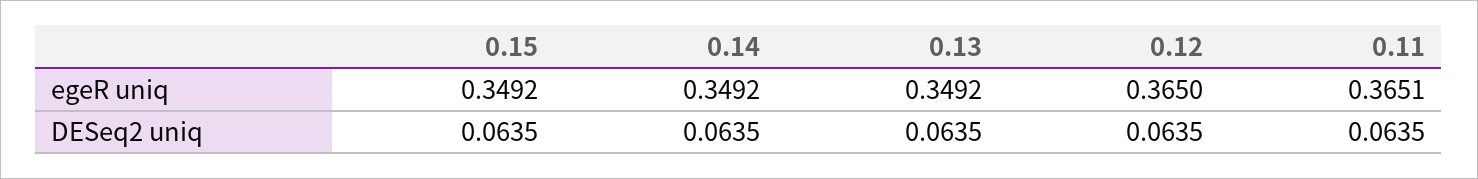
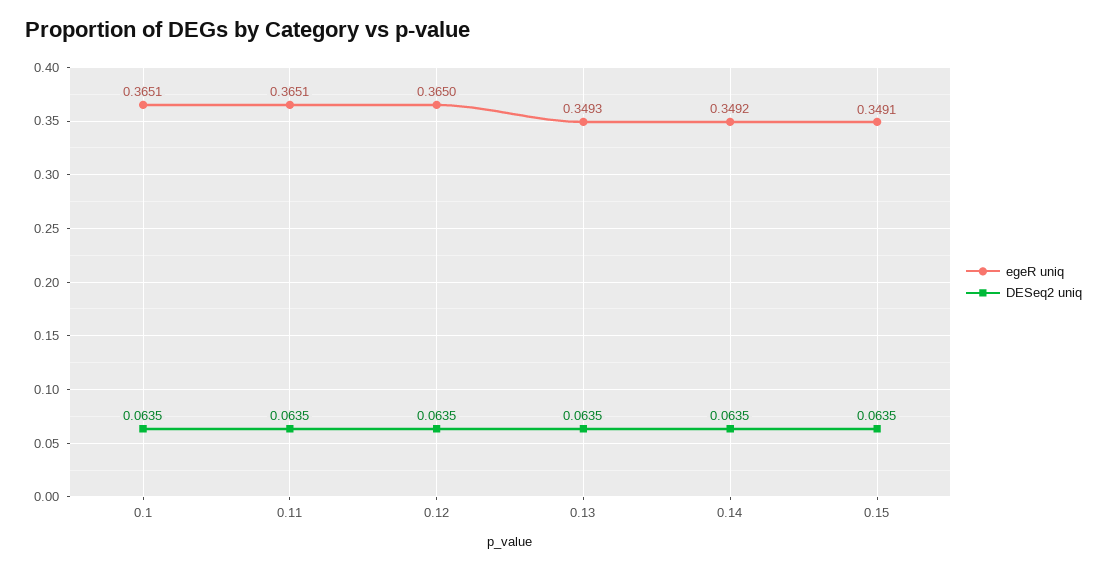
egeR uniq, 0.15: 0.3492 -> 0.3491
egeR uniq, 0.13: 0.3492 -> 0.3493
egeR uniq, 0.1: none -> 0.3651
DESeq2 uniq, 0.1: none -> 0.0635

